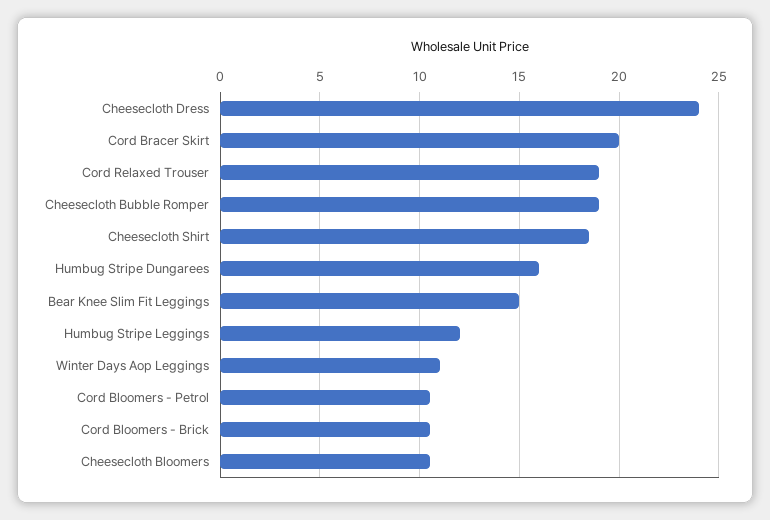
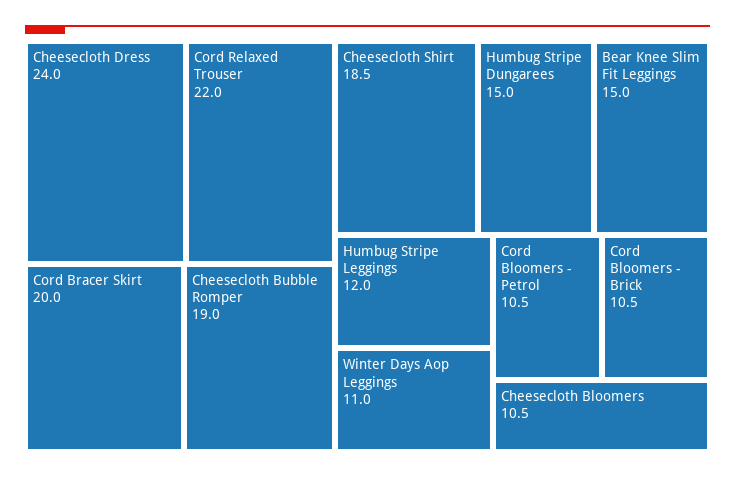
Cord Relaxed Trouser: 19 -> 22
Humbug Stripe Dungarees: 16 -> 15

